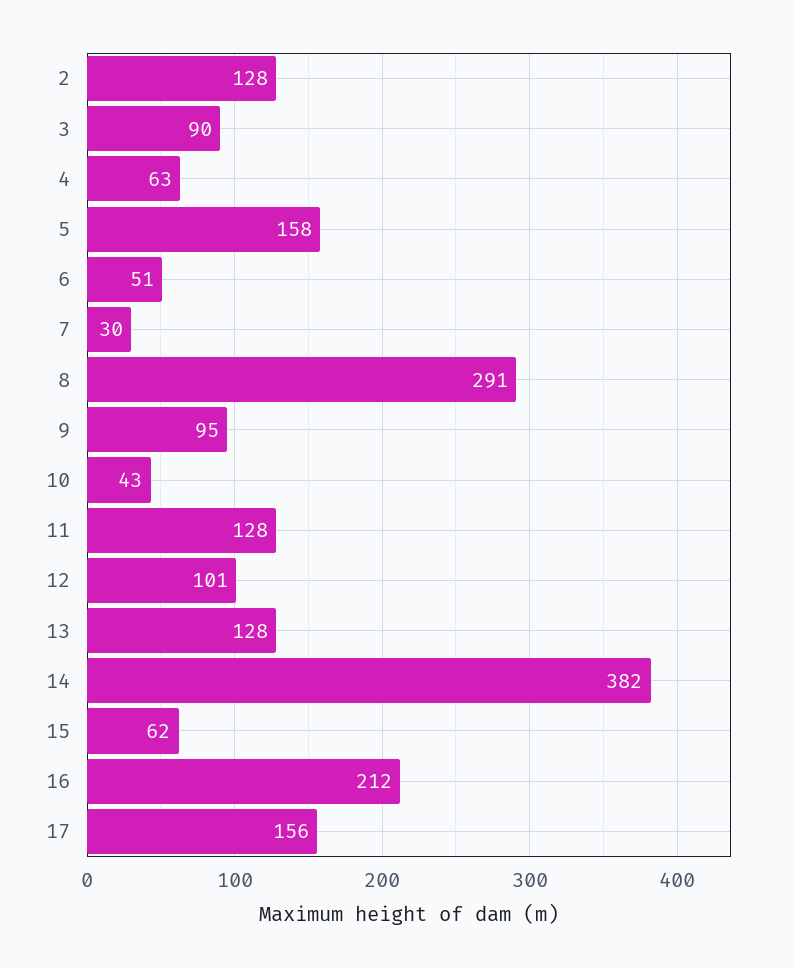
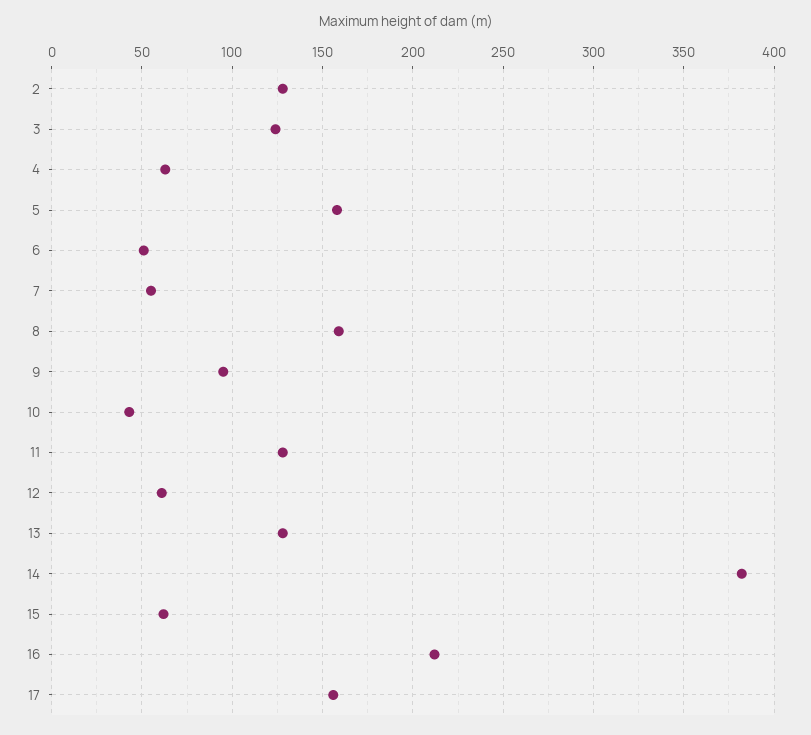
3: 90 -> 125
7: 30 -> 55
8: 291 -> 160
12: 101 -> 60

